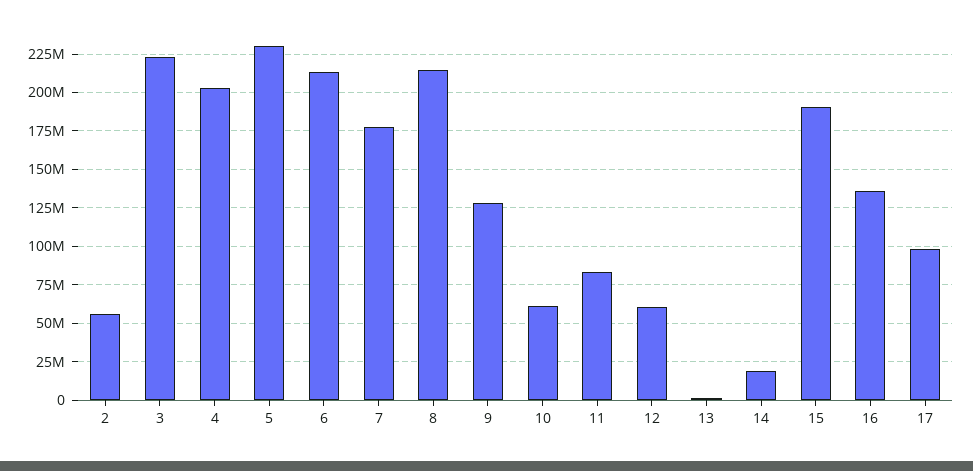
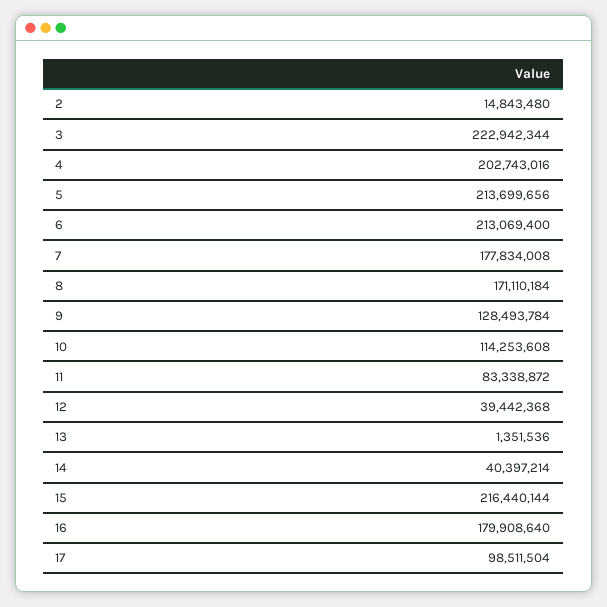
2: 55000000 -> 14843480
5: 230000000 -> 213699656
8: 215000000 -> 171110184
10: 60000000 -> 114253608
12: 60000000 -> 39442368
14: 20000000 -> 40397214
15: 190000000 -> 216440144
16: 135000000 -> 179908640

